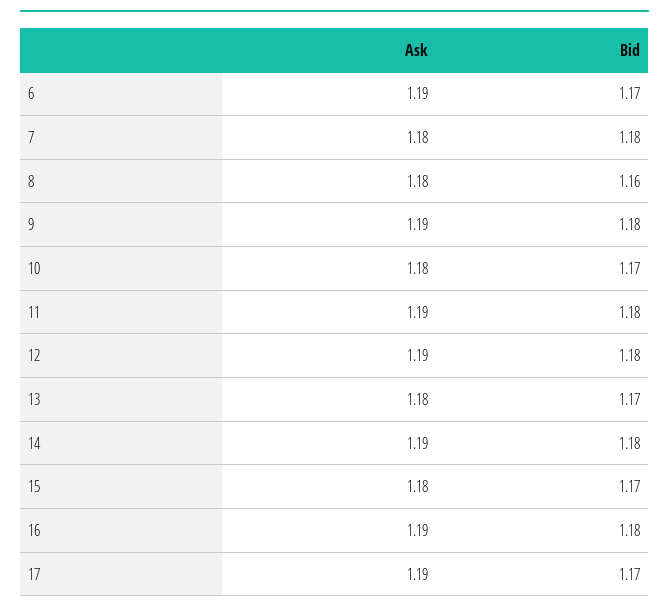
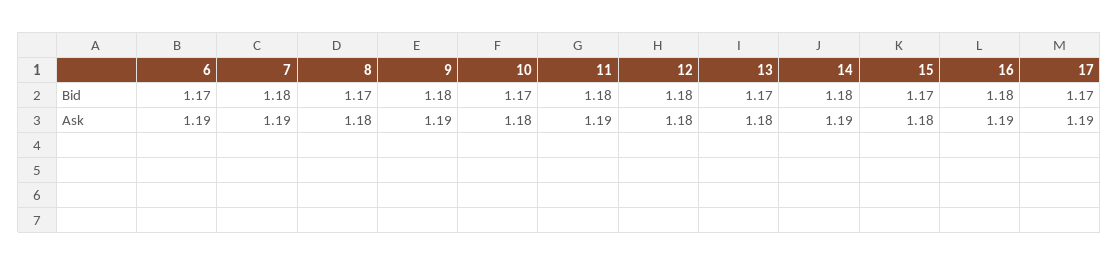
Ask, 7: 1.18 -> 1.19
Bid, 8: 1.16 -> 1.17
Ask, 12: 1.19 -> 1.18

